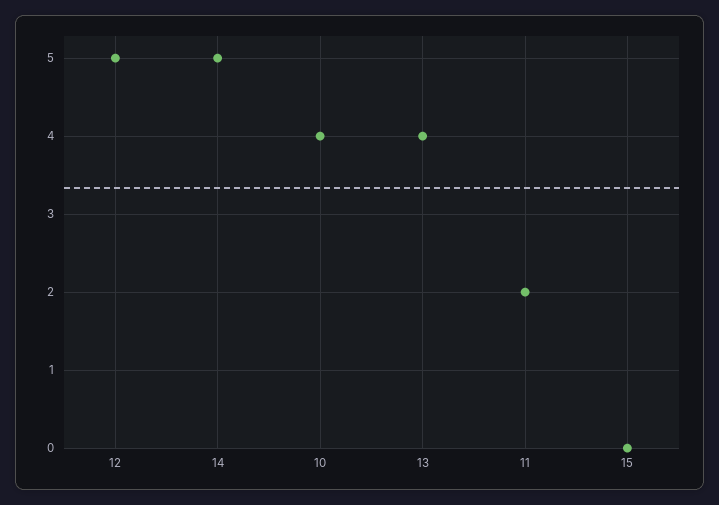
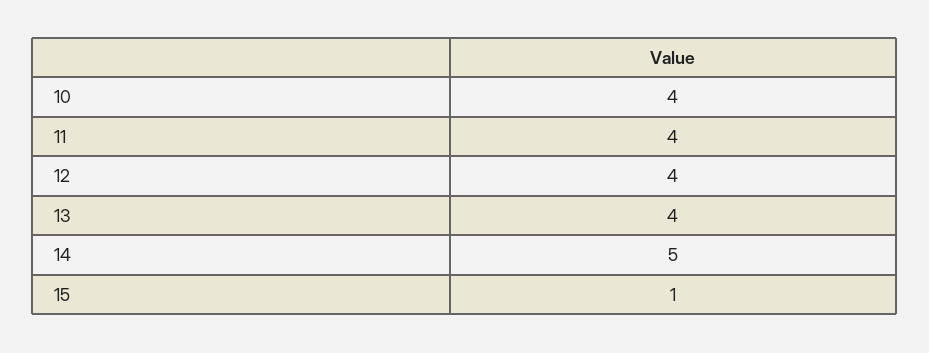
12: 5 -> 4
11: 2 -> 4
15: 0 -> 1

